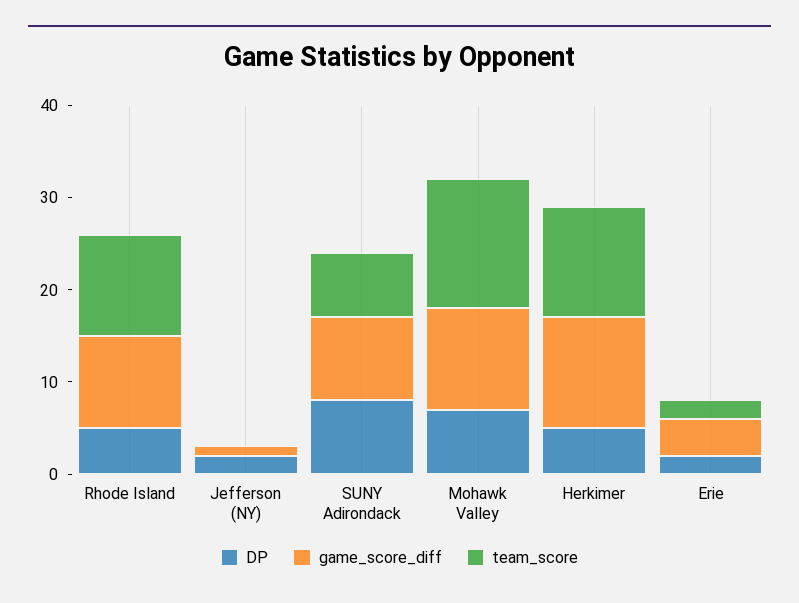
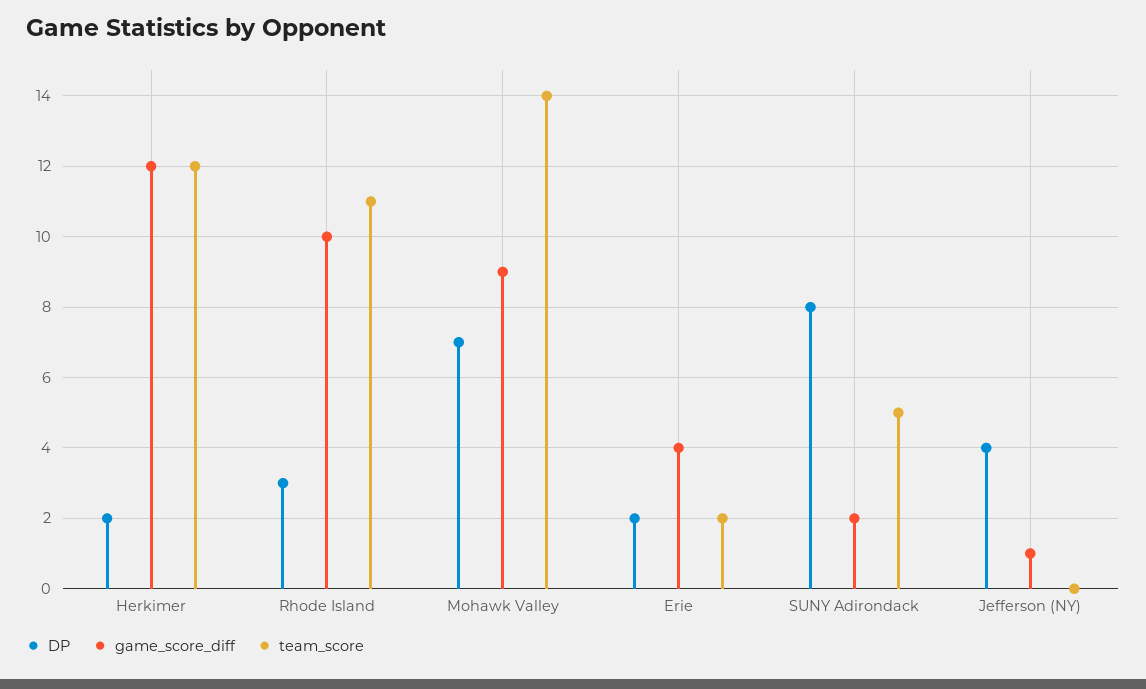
DP, Rhode Island: 5 -> 3
DP, Jefferson (NY): 2 -> 4
game_score_diff, SUNY Adirondack: 9 -> 2
team_score, SUNY Adirondack: 7 -> 5
game_score_diff, Mohawk Valley: 11 -> 9
DP, Herkimer: 5 -> 2

